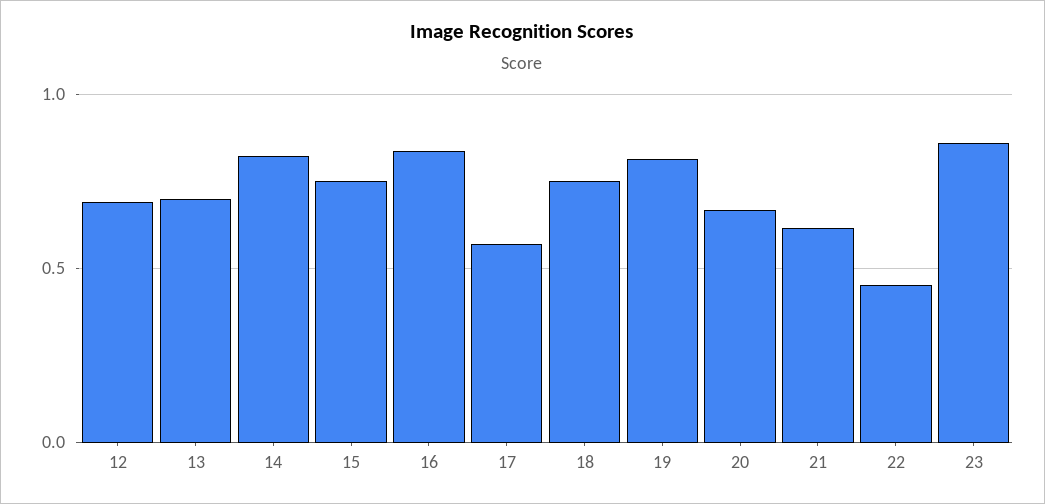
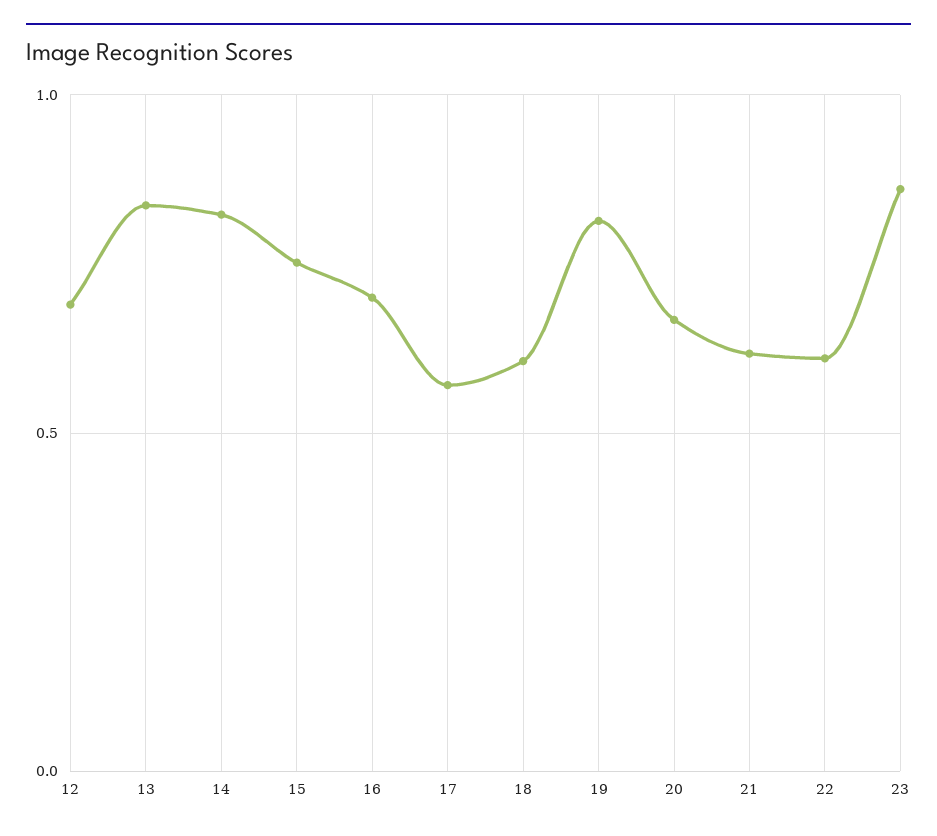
13: 0.7 -> 0.85
16: 0.85 -> 0.7
18: 0.75 -> 0.6
22: 0.45 -> 0.6

